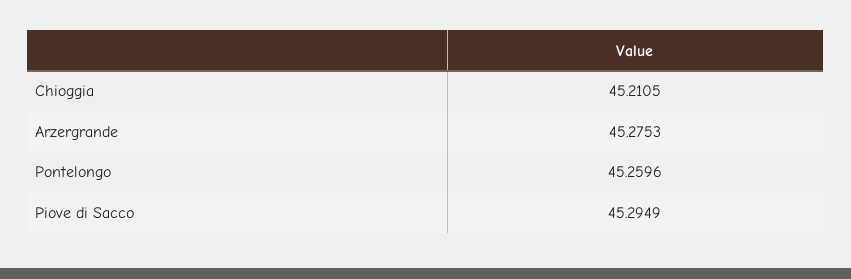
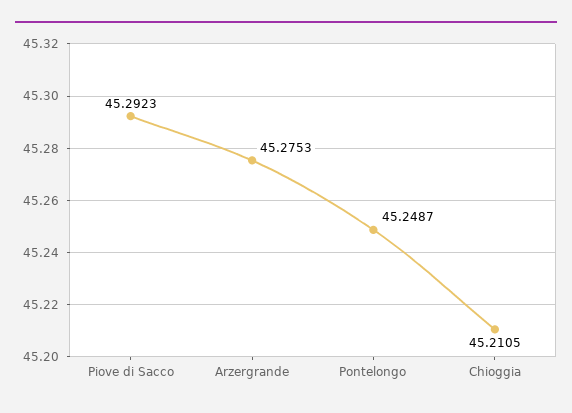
Pontelongo: 45.2596 -> 45.2487
Piove di Sacco: 45.2949 -> 45.2923

